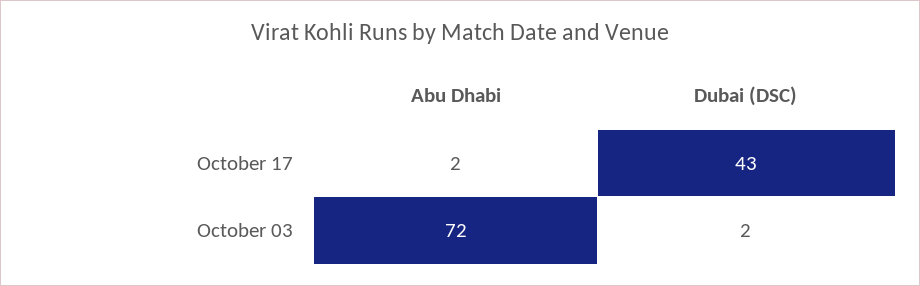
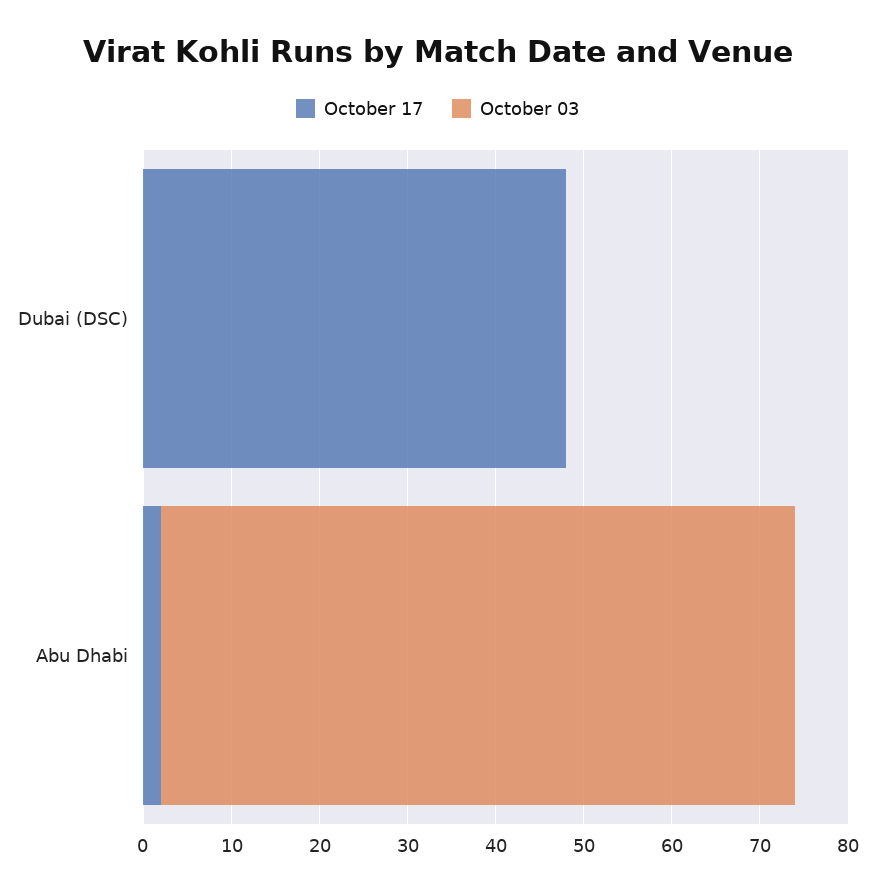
October 17, Dubai (DSC): 43 -> 48
October 03, Dubai (DSC): 2 -> 0

